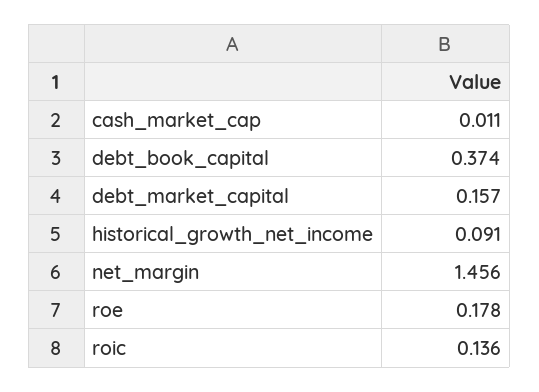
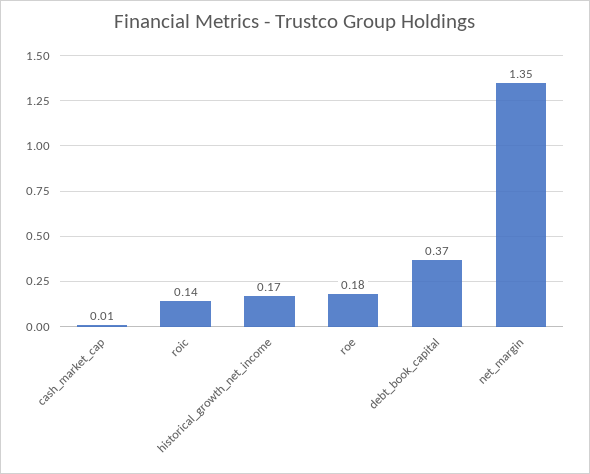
debt_market_capital: 0.157 -> none
historical_growth_net_income: 0.091 -> 0.17
net_margin: 1.456 -> 1.35

